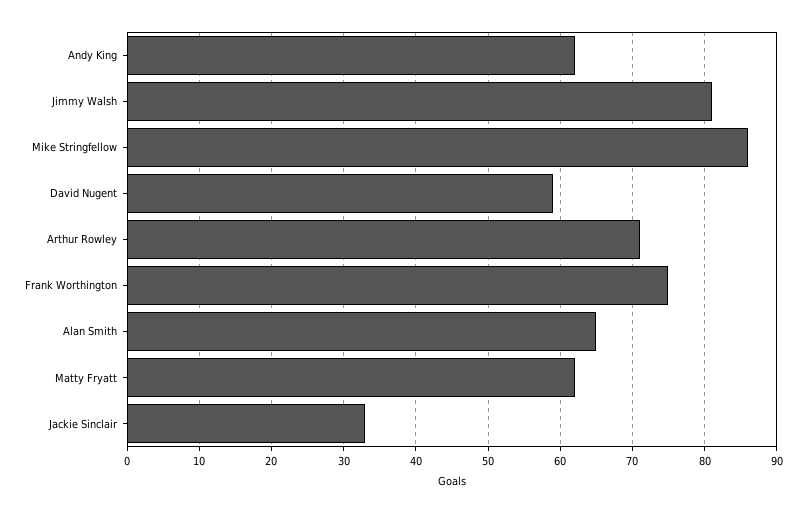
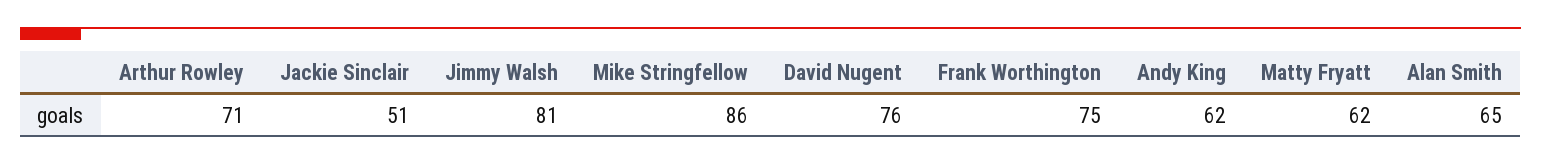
David Nugent: 59 -> 76
Jackie Sinclair: 33 -> 51

